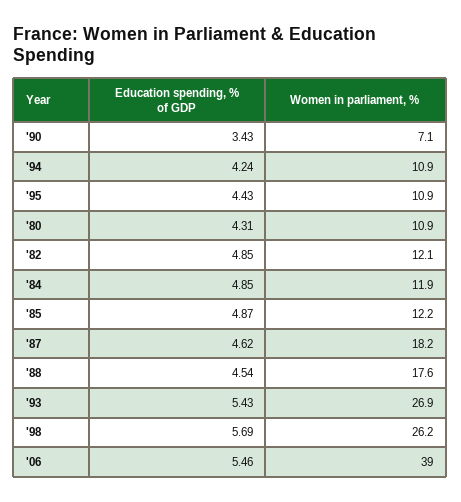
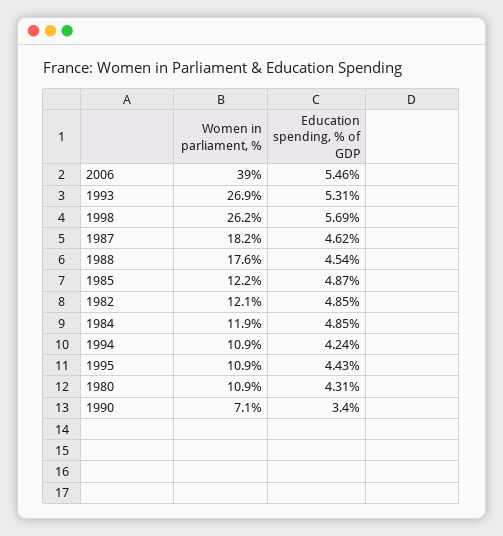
Education spending, % of GDP, '90: 3.43 -> 3.4
Education spending, % of GDP, '93: 5.43 -> 5.31

